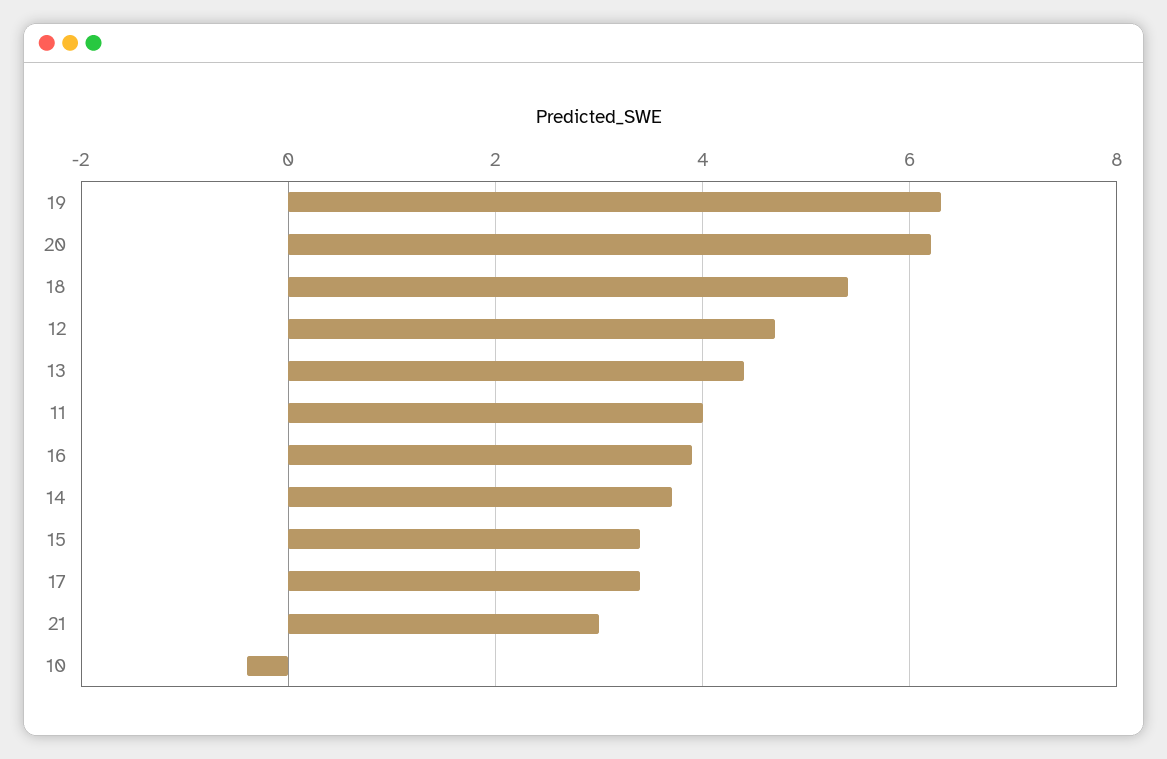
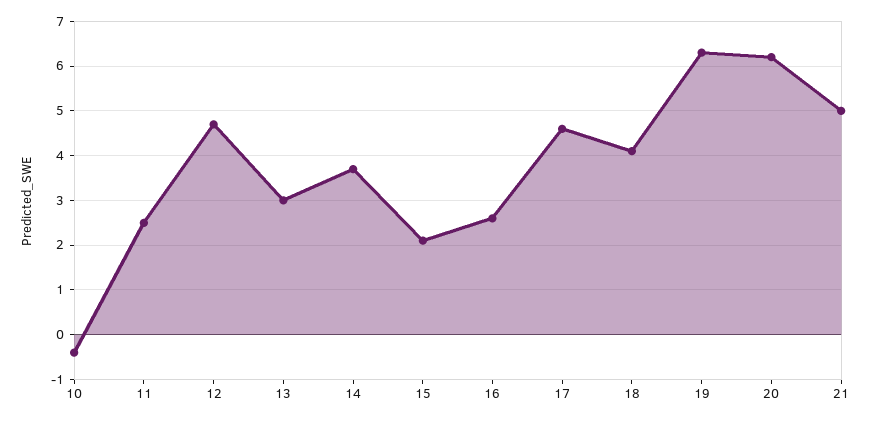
18: 5.5 -> 4
13: 4.5 -> 3
11: 4 -> 2.5
16: 4 -> 2.5
15: 3.5 -> 2
17: 3.5 -> 4.5
21: 3 -> 5

